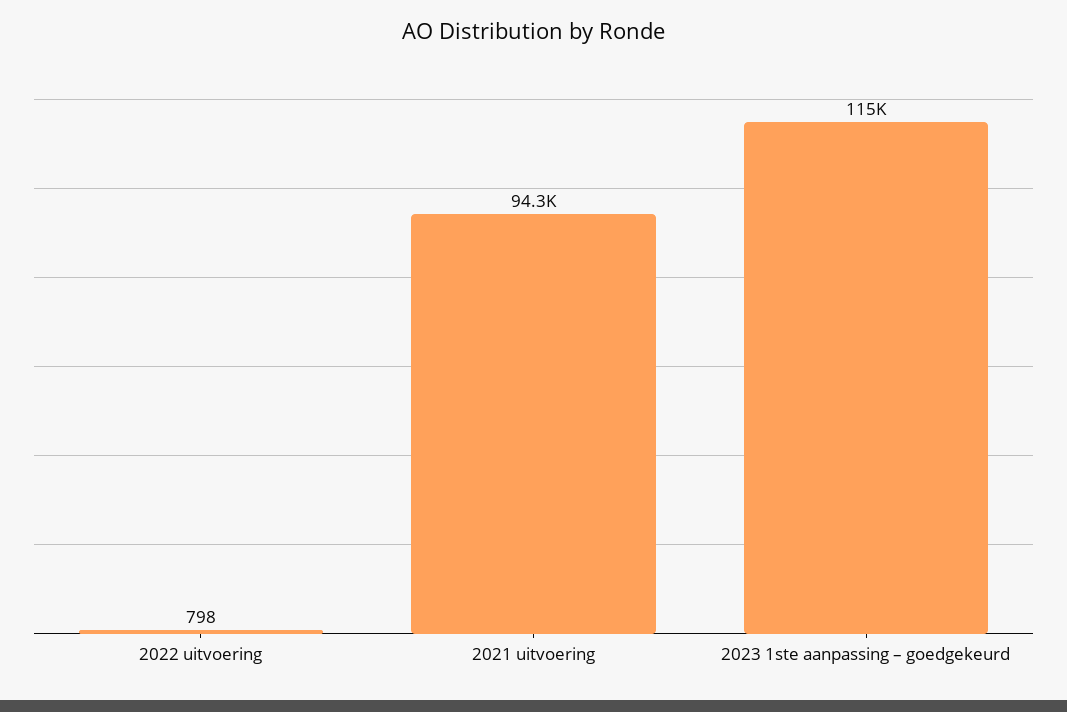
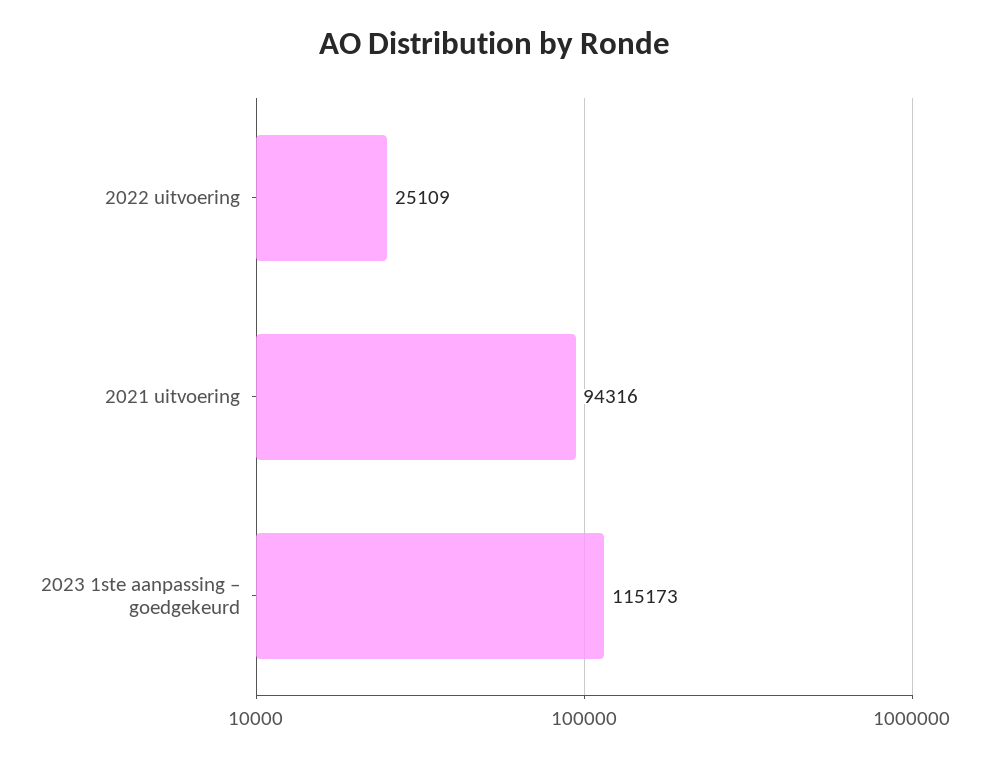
2022 uitvoering: 798 -> 25109

